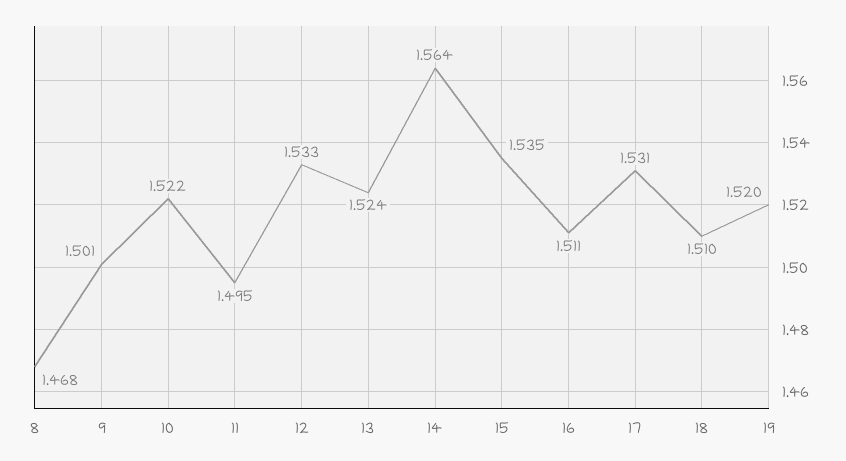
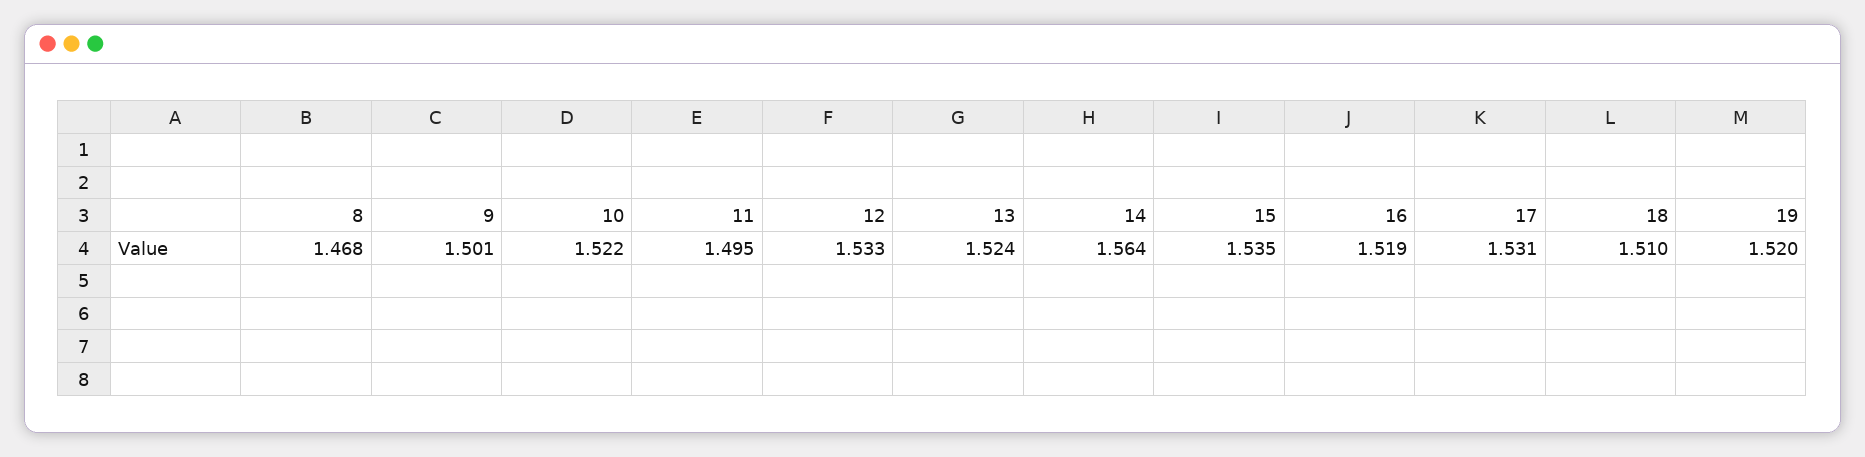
16: 1.511 -> 1.519

